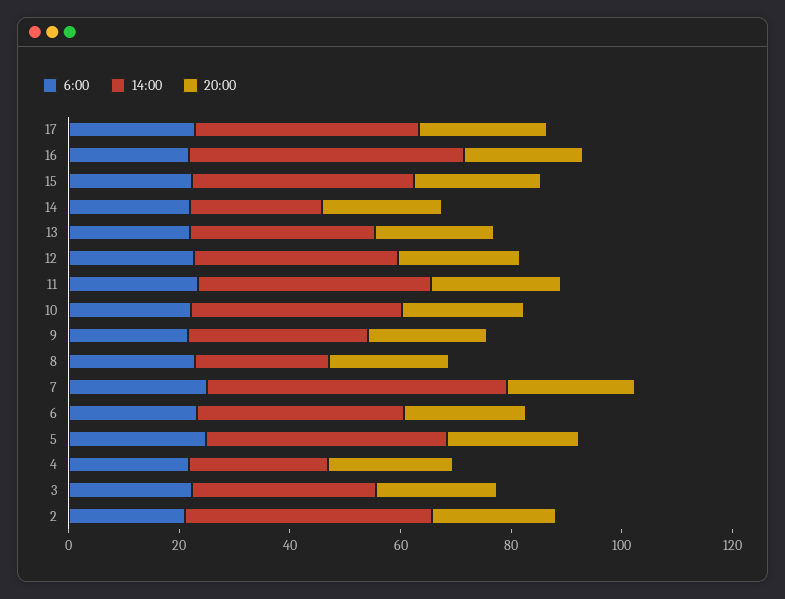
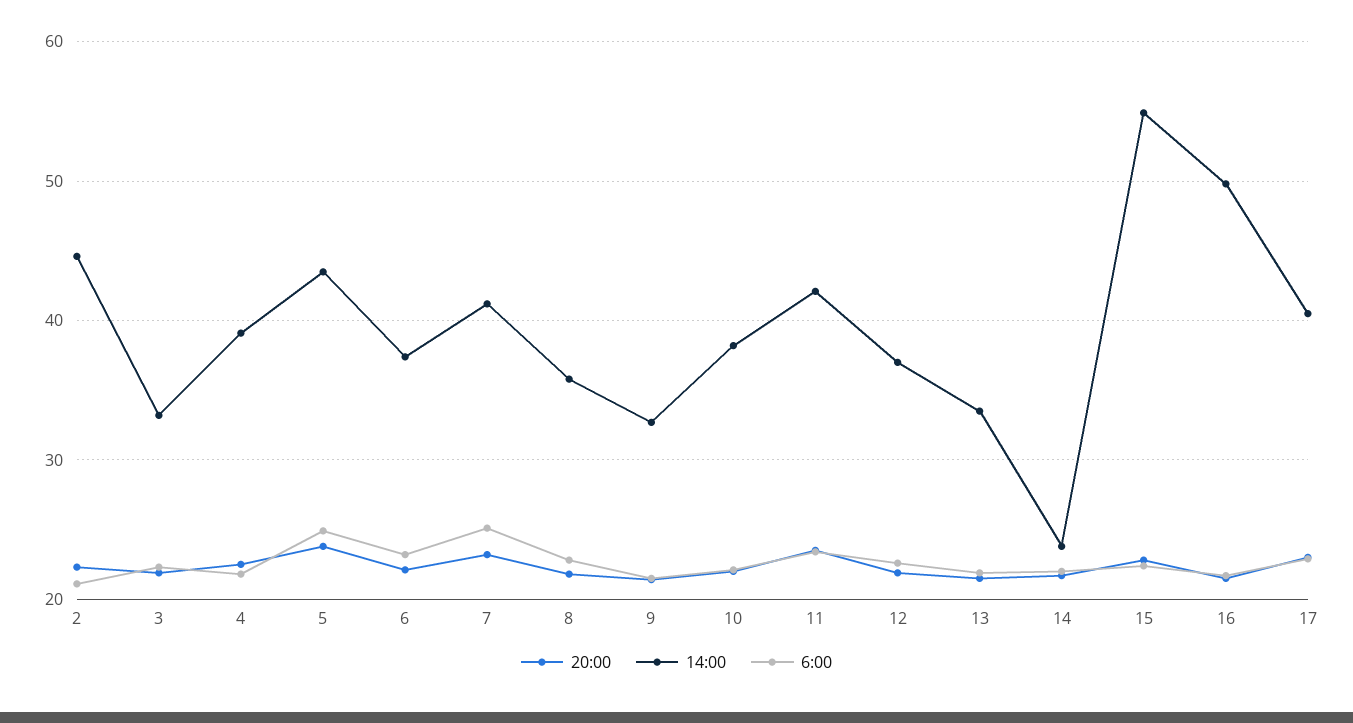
14:00, 15: 40 -> 55
14:00, 8: 25 -> 36
14:00, 7: 55 -> 41
14:00, 4: 25 -> 39

